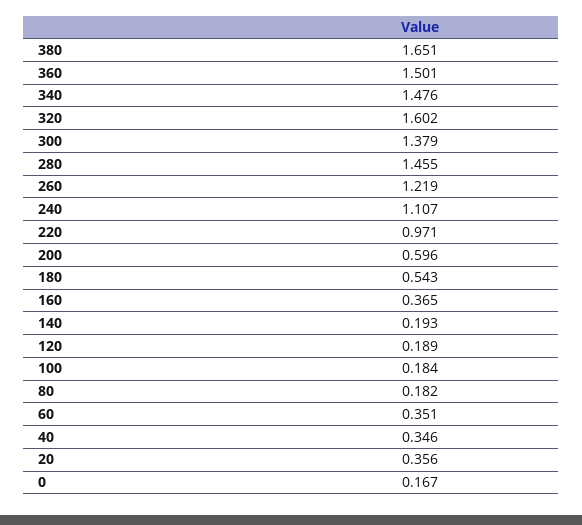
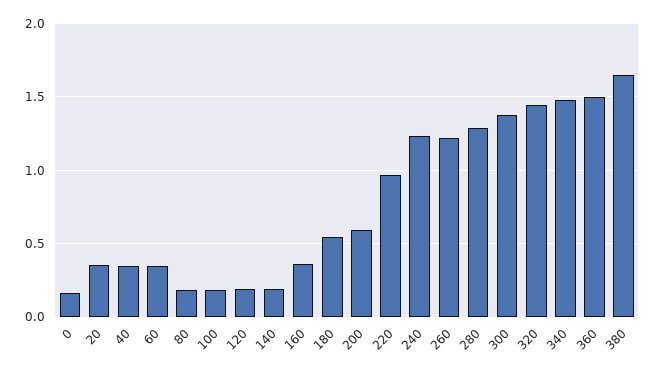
320: 1.602 -> 1.45
280: 1.455 -> 1.3
240: 1.107 -> 1.25

